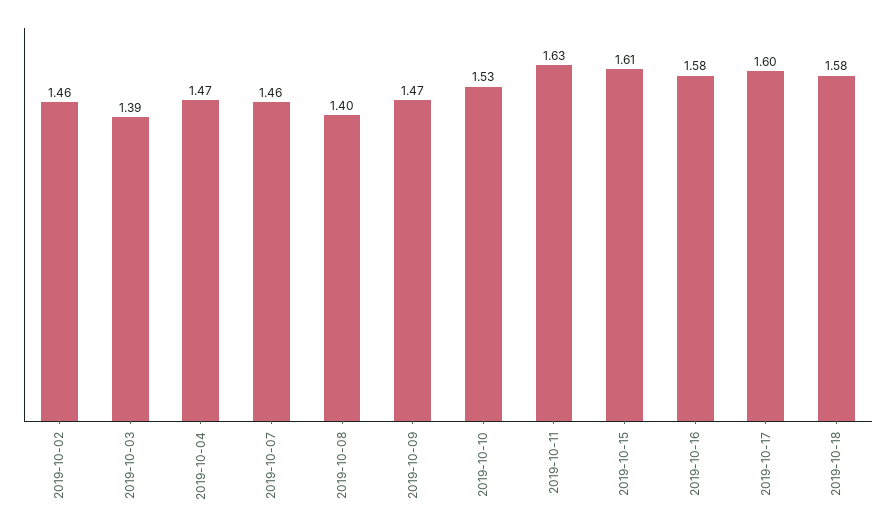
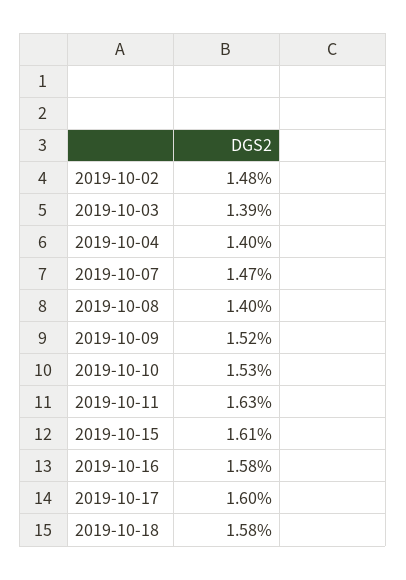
2019-10-02: 1.46 -> 1.48
2019-10-04: 1.47 -> 1.4
2019-10-07: 1.46 -> 1.47
2019-10-09: 1.47 -> 1.52

